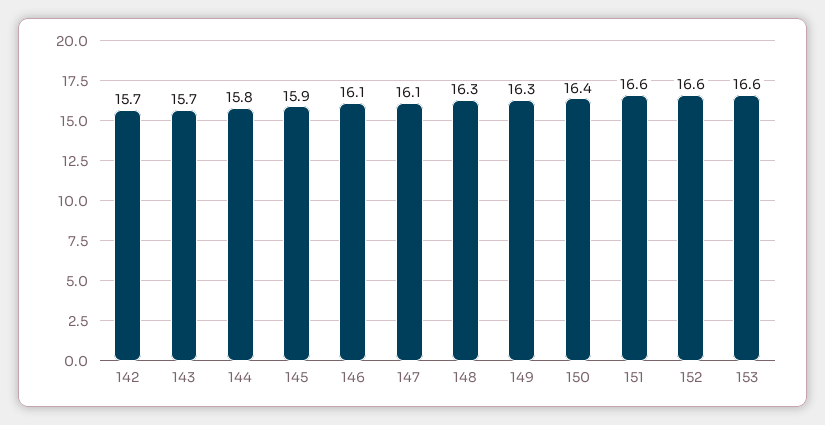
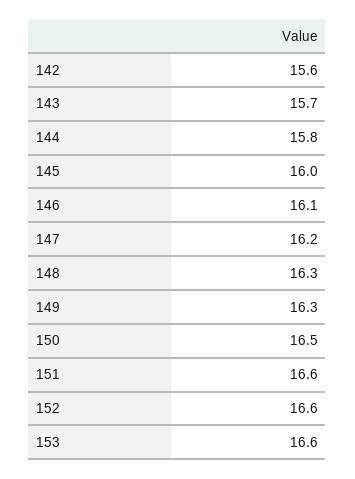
142: 15.7 -> 15.6
145: 15.9 -> 16
147: 16.1 -> 16.2
150: 16.4 -> 16.5

